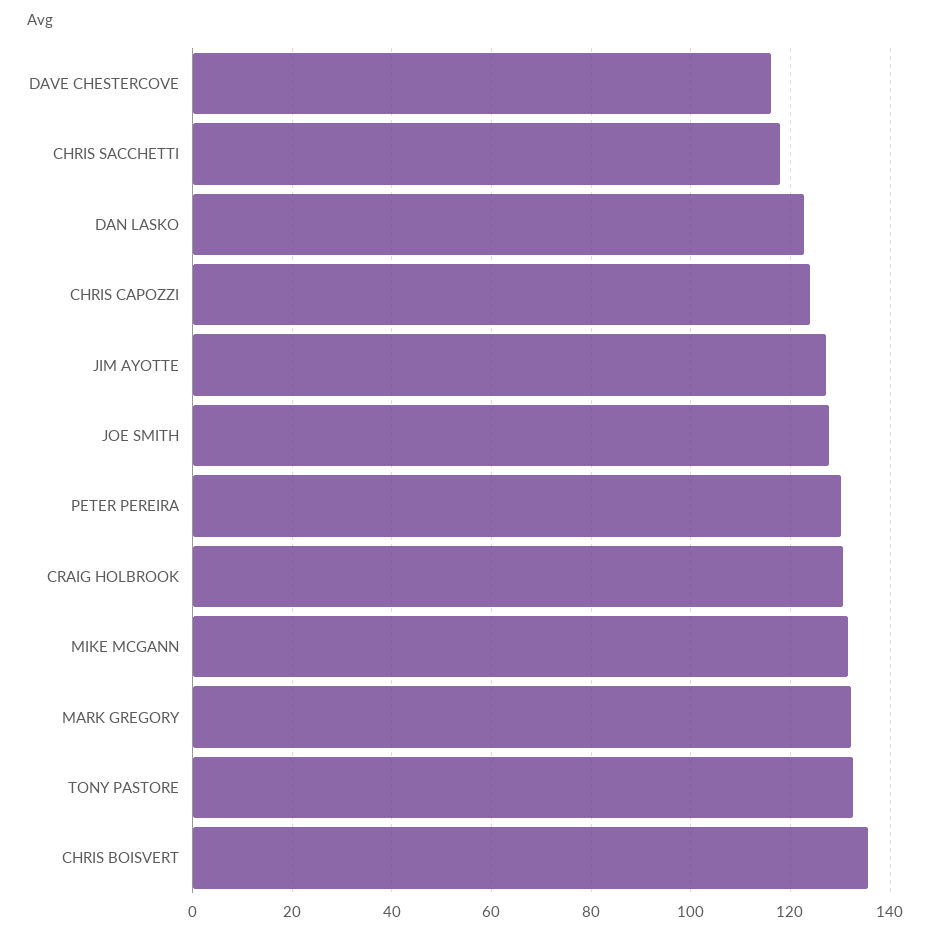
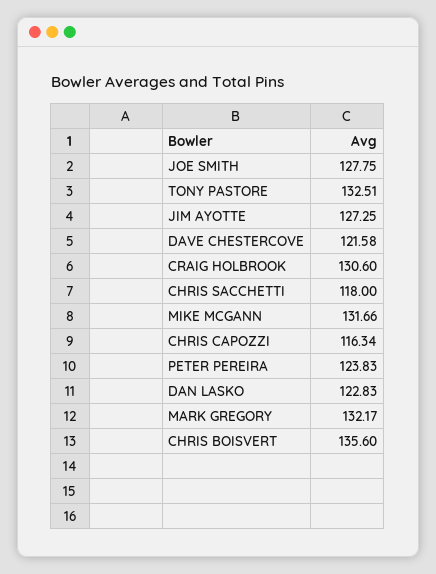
DAVE CHESTERCOVE: 116 -> 121.58
CHRIS CAPOZZI: 124 -> 116.34
PETER PEREIRA: 130 -> 123.83

